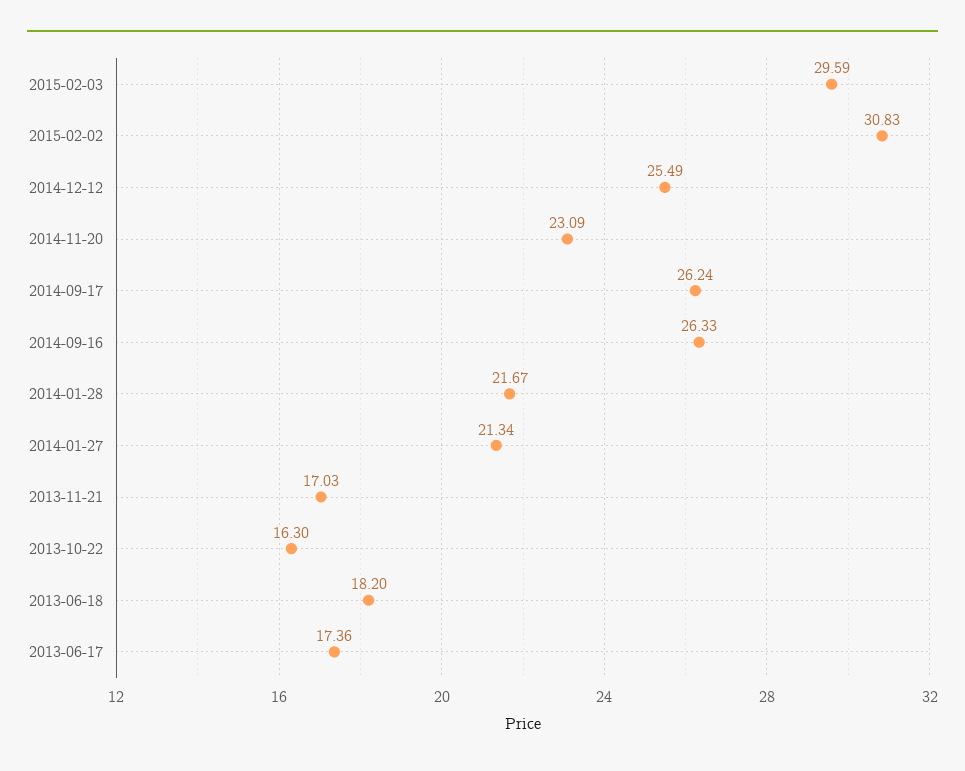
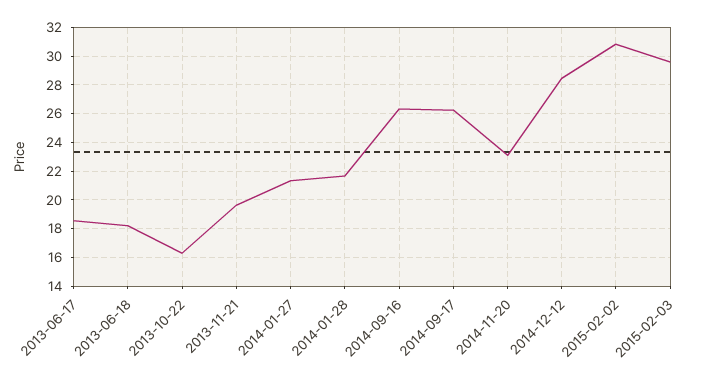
2014-12-12: 25.49 -> 28.5
2013-11-21: 17.03 -> 19.5
2013-06-17: 17.36 -> 18.5

